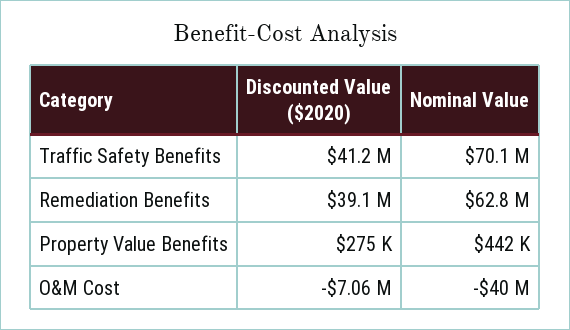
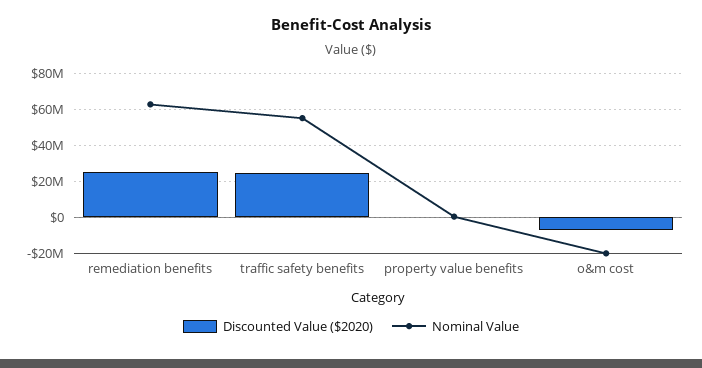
Discounted Value ($2020), Traffic Safety Benefits: 41200000 -> 25000000
Nominal Value, Traffic Safety Benefits: 70100000 -> 55000000
Discounted Value ($2020), Remediation Benefits: 39100000 -> 25000000
Nominal Value, O&M Cost: -40000000 -> -20000000

